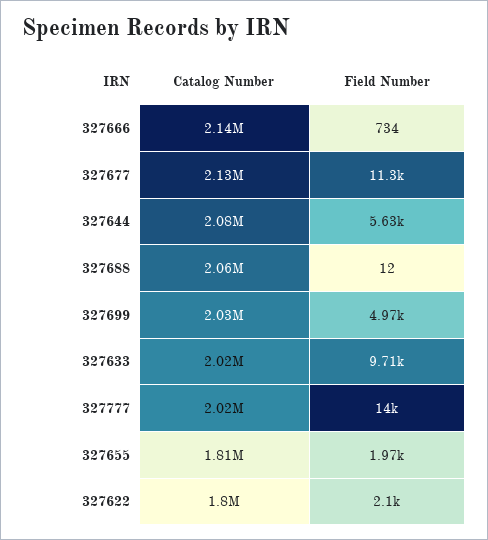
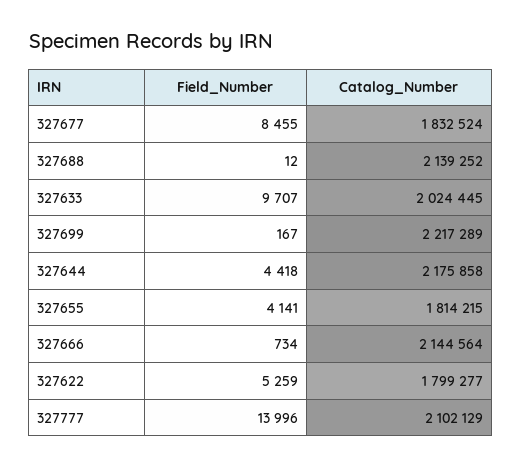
Catalog Number, 327677: 2130000 -> 1832524
Field Number, 327677: 11300 -> 8455
Catalog Number, 327644: 2080000 -> 2175858
Field Number, 327644: 5630 -> 4418
Catalog Number, 327688: 2060000 -> 2139252
Catalog Number, 327699: 2030000 -> 2217289
Field Number, 327699: 4970 -> 167
Catalog Number, 327777: 2020000 -> 2102129
Field Number, 327655: 1970 -> 4141
Field Number, 327622: 2100 -> 5259

